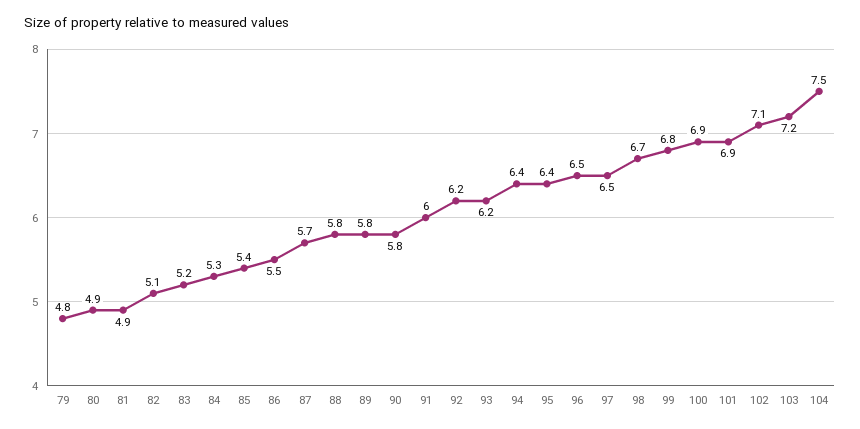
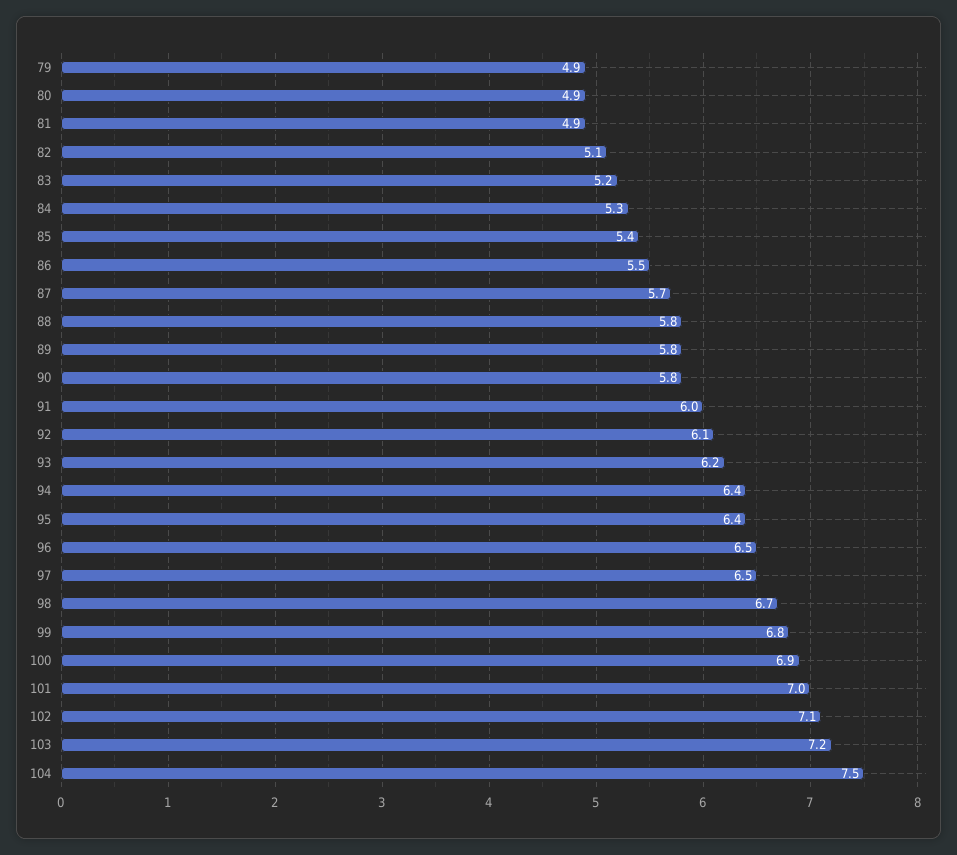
79: 4.8 -> 4.9
92: 6.2 -> 6.1
101: 6.9 -> 7

